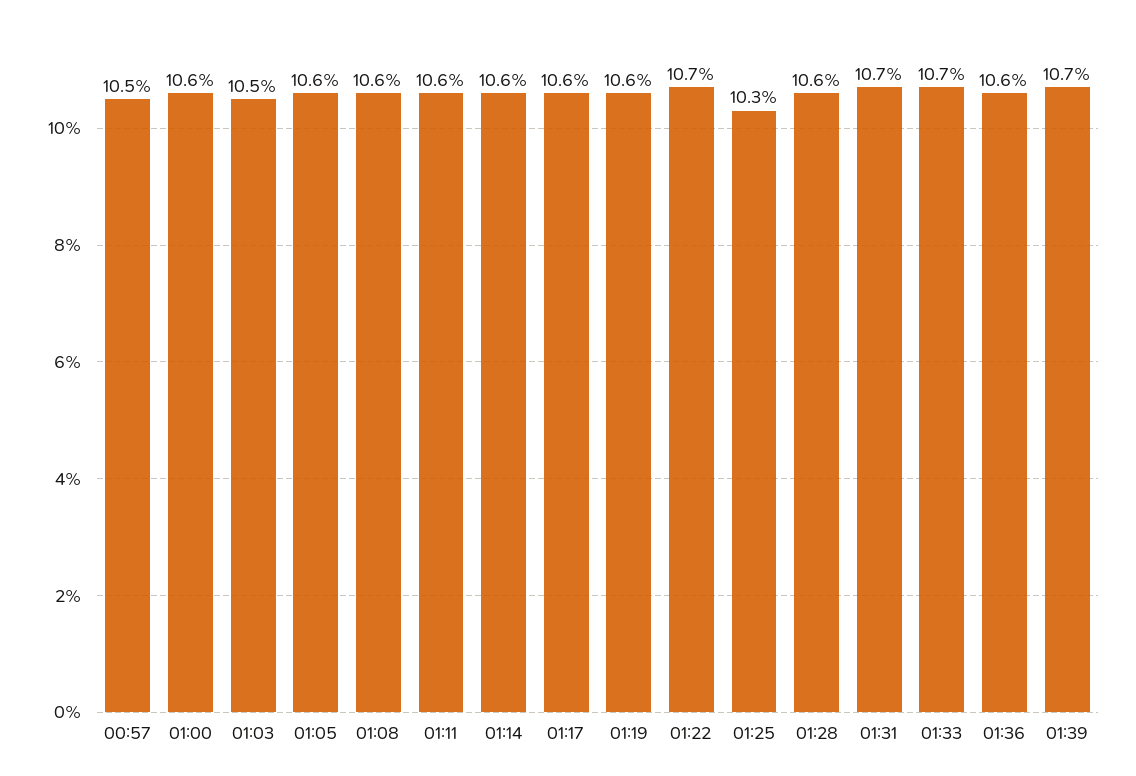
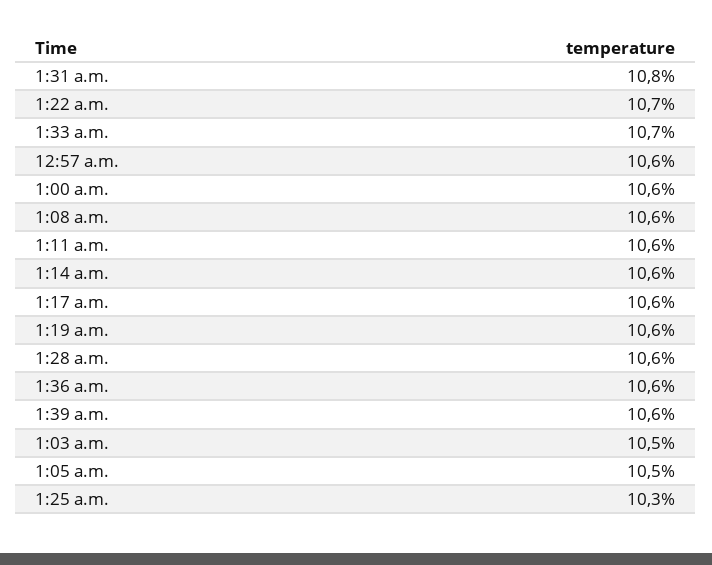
00:57: 10.5 -> 10.6
01:05: 10.6 -> 10.5
01:31: 10.7 -> 10.8
01:39: 10.7 -> 10.6

